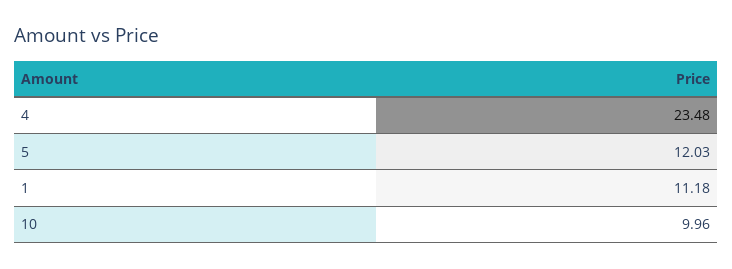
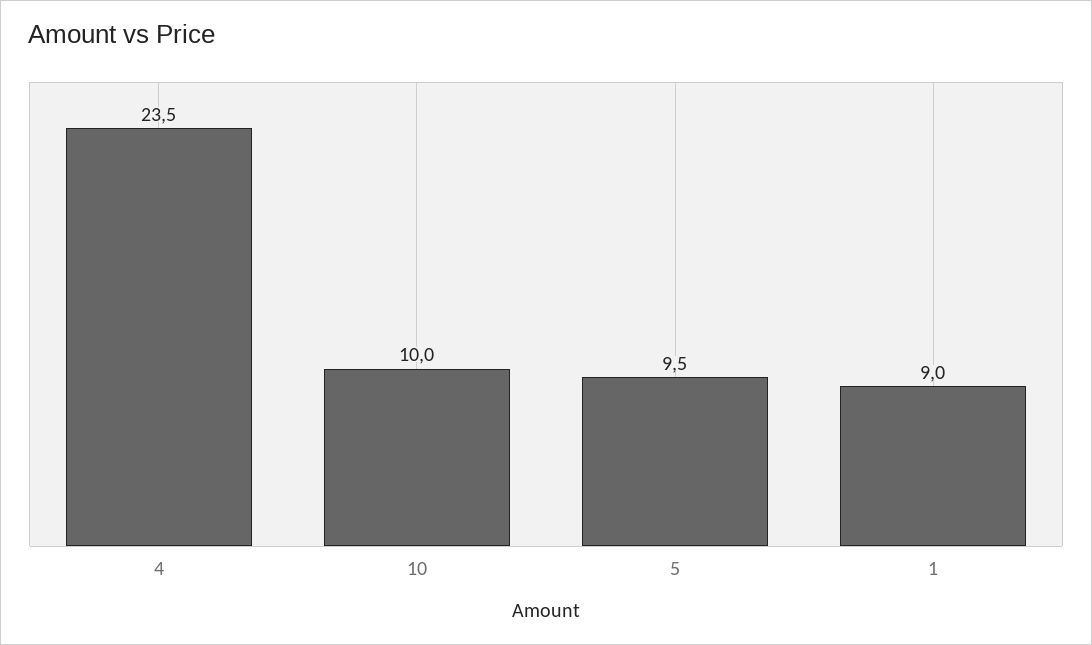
5: 12.03 -> 9.5
1: 11.18 -> 9

